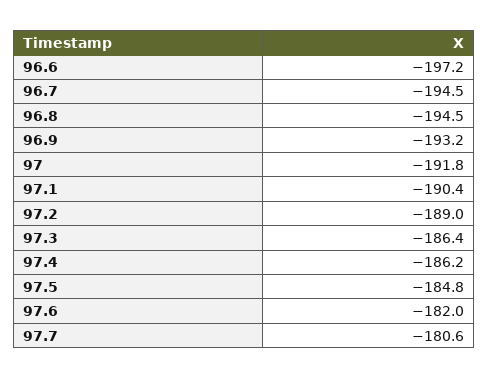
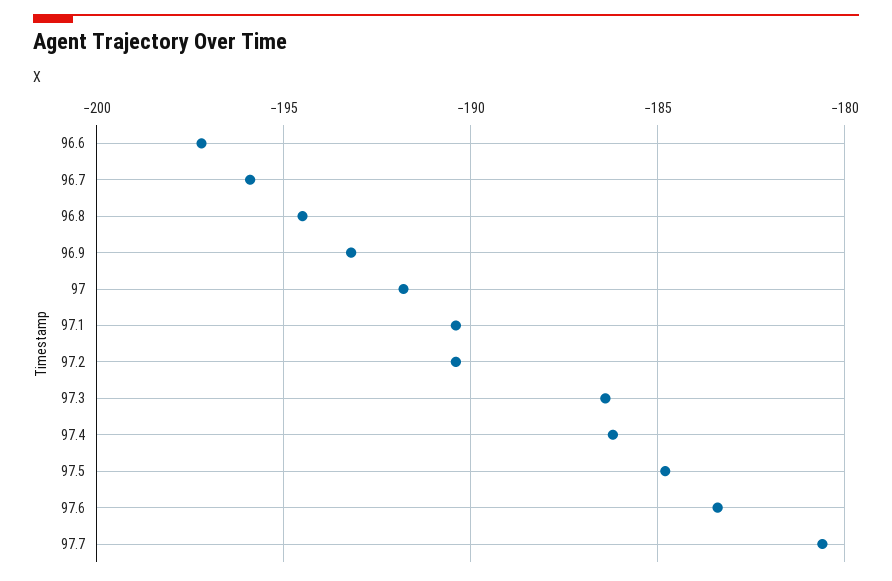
96.7: -194.5 -> -196
97.2: -189 -> -190.5
97.6: -182 -> -183.5

